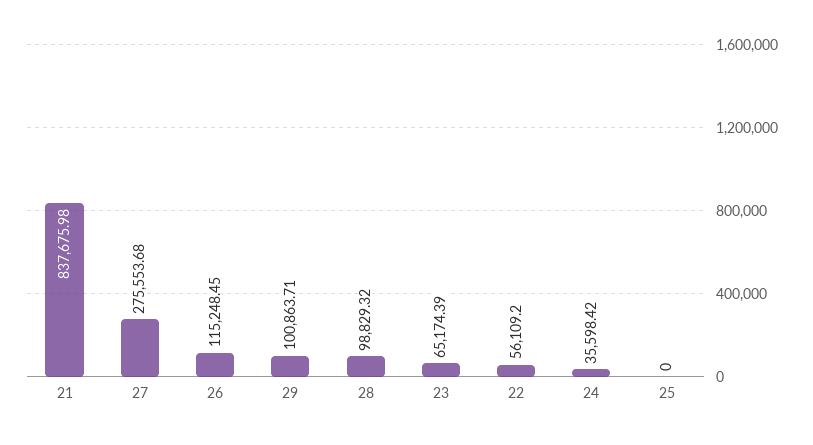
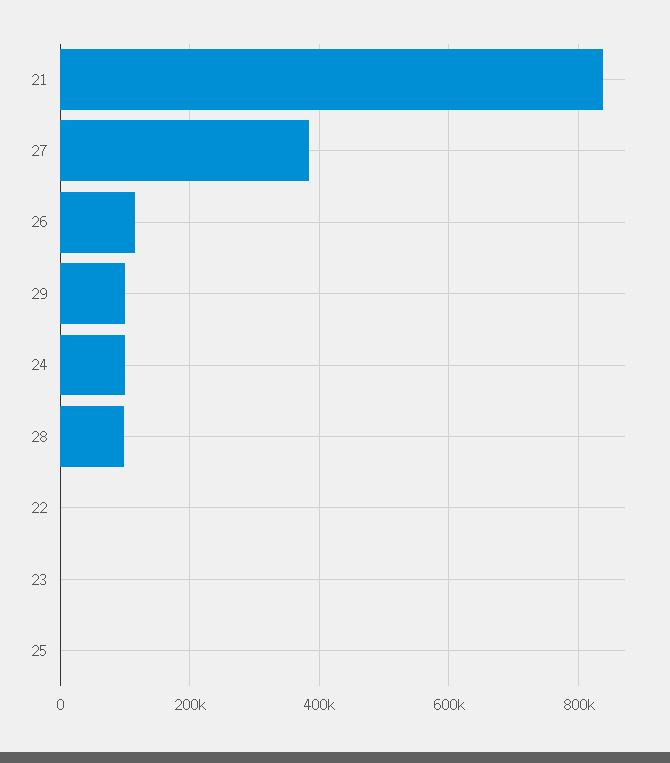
27: 275553.68 -> 380000
23: 65174.39 -> 0
22: 56109.2 -> 0
24: 35598.42 -> 100000

